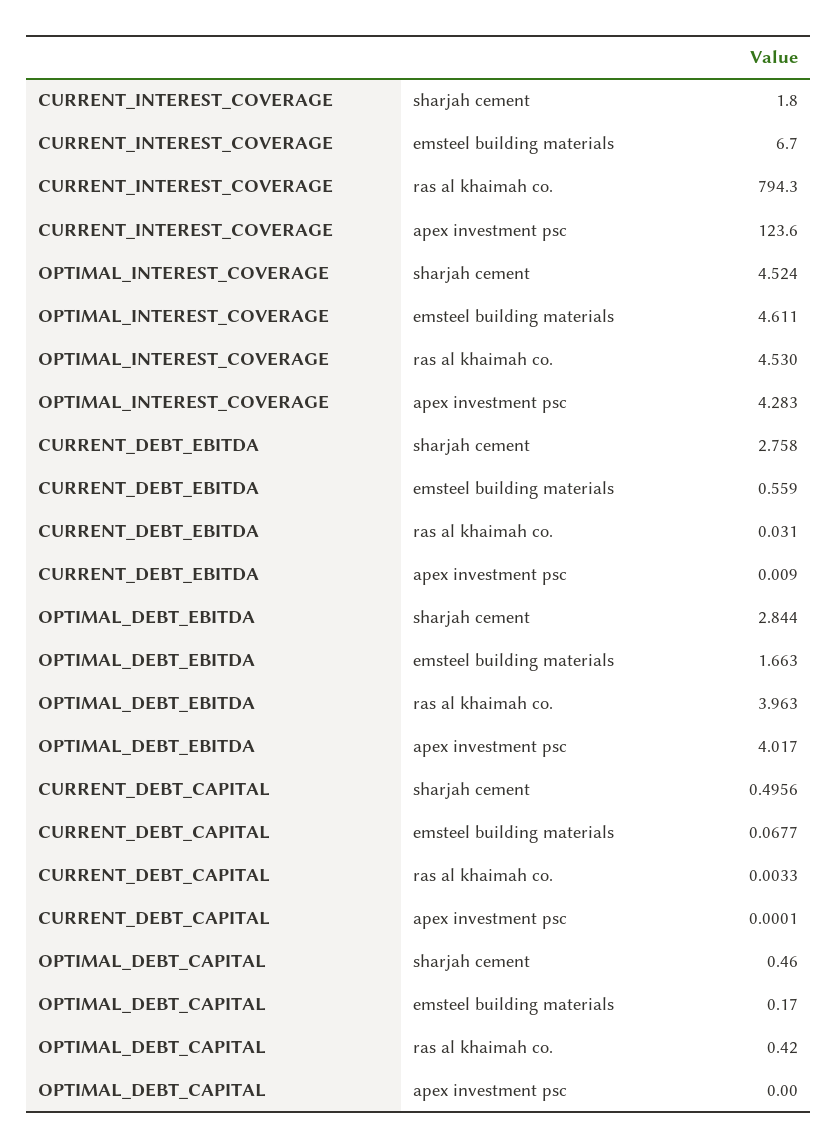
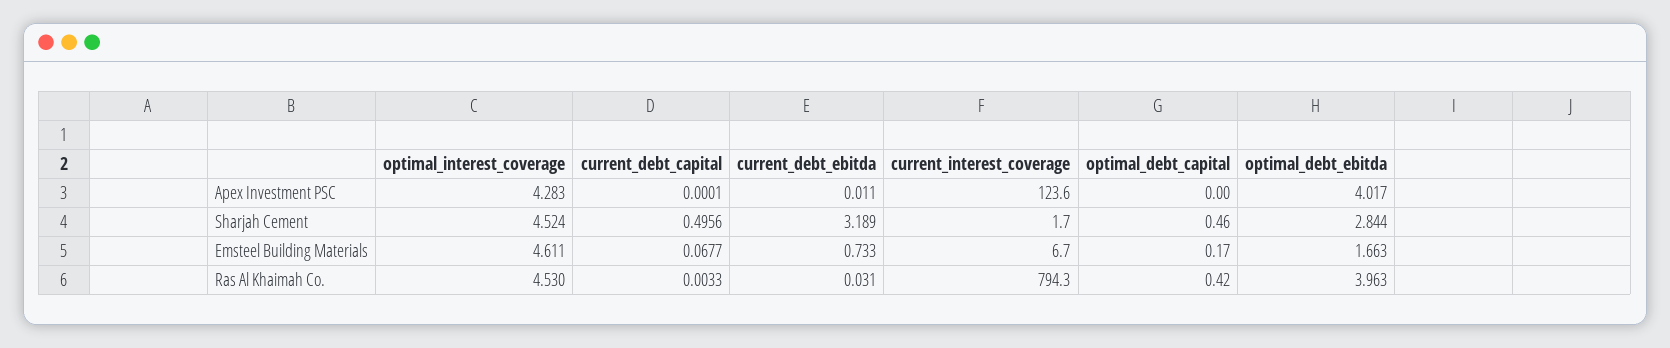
CURRENT_INTEREST_COVERAGE, sharjah cement: 1.8 -> 1.7
CURRENT_DEBT_EBITDA, sharjah cement: 2.758 -> 3.189
CURRENT_DEBT_EBITDA, emsteel building materials: 0.559 -> 0.733
CURRENT_DEBT_EBITDA, apex investment psc: 0.009 -> 0.011

